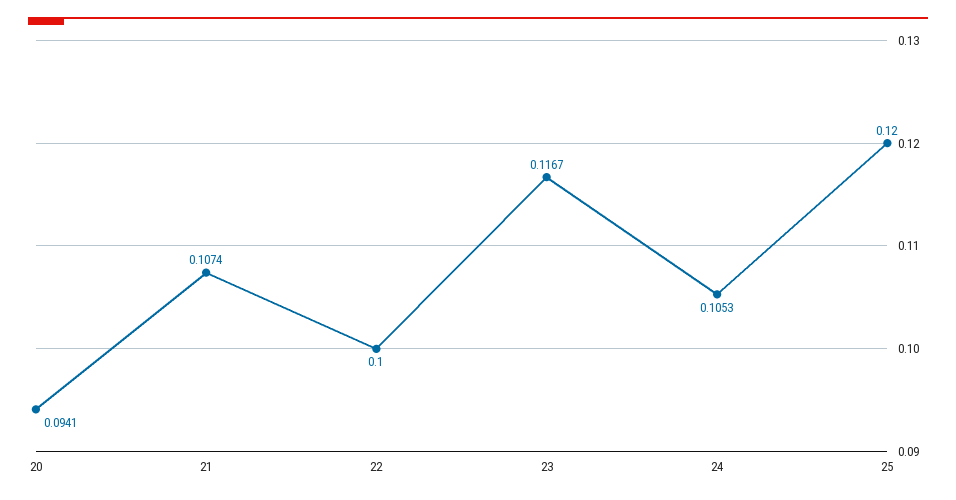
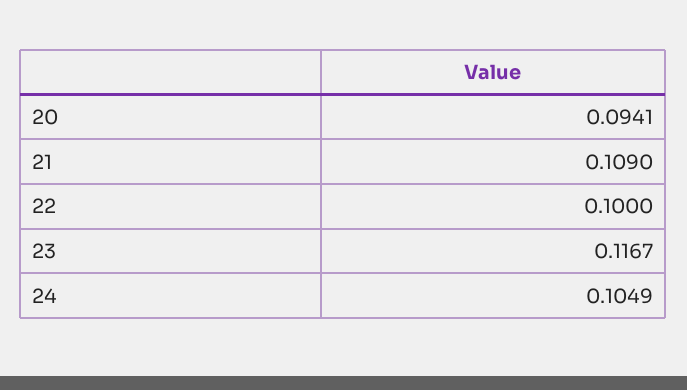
21: 0.1074 -> 0.109
24: 0.1053 -> 0.1049
25: 0.12 -> none

